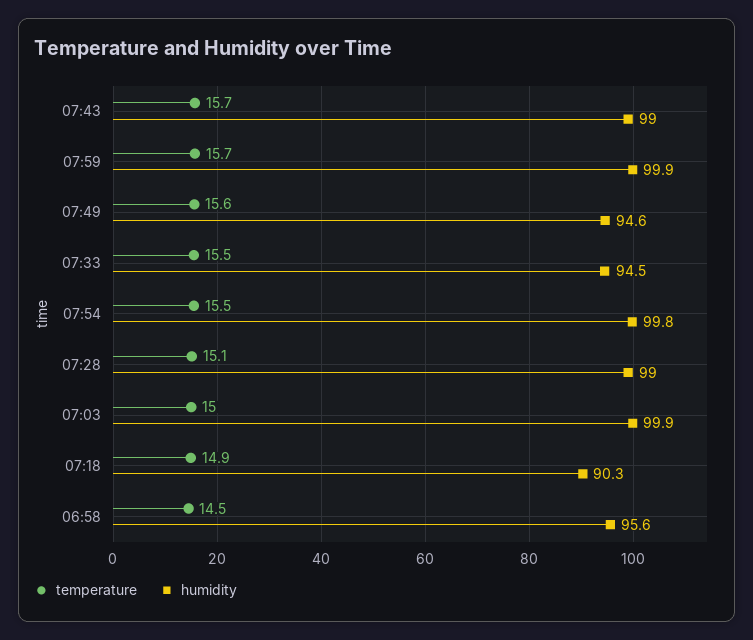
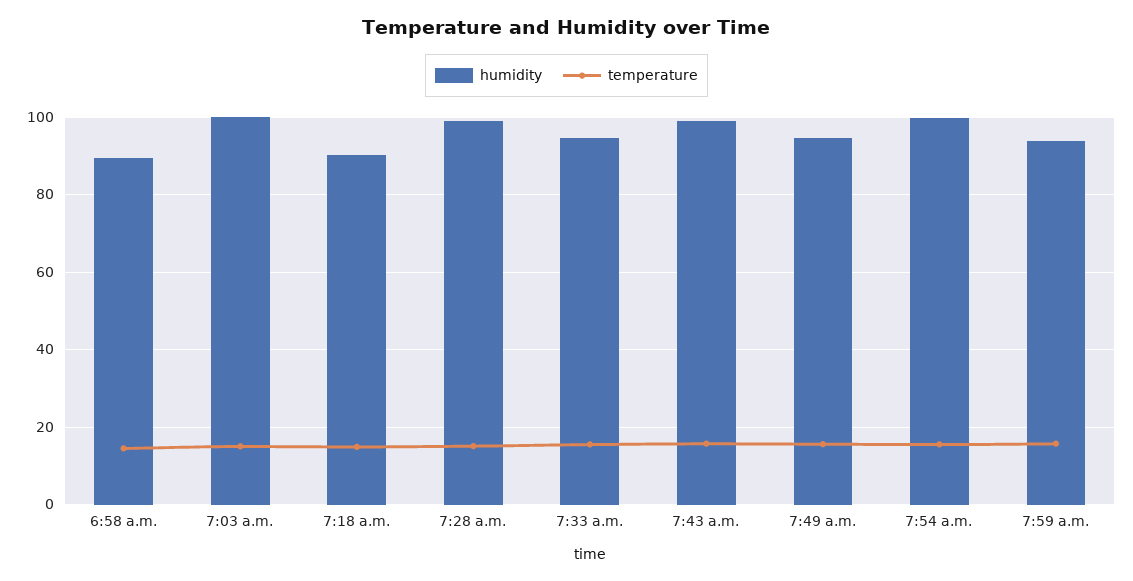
humidity, 07:59: 99.9 -> 94
humidity, 06:58: 95.6 -> 90

